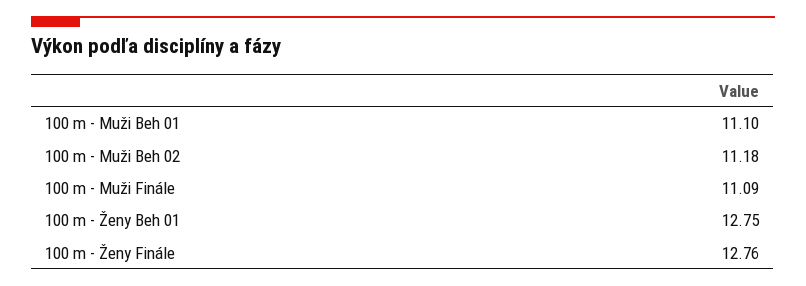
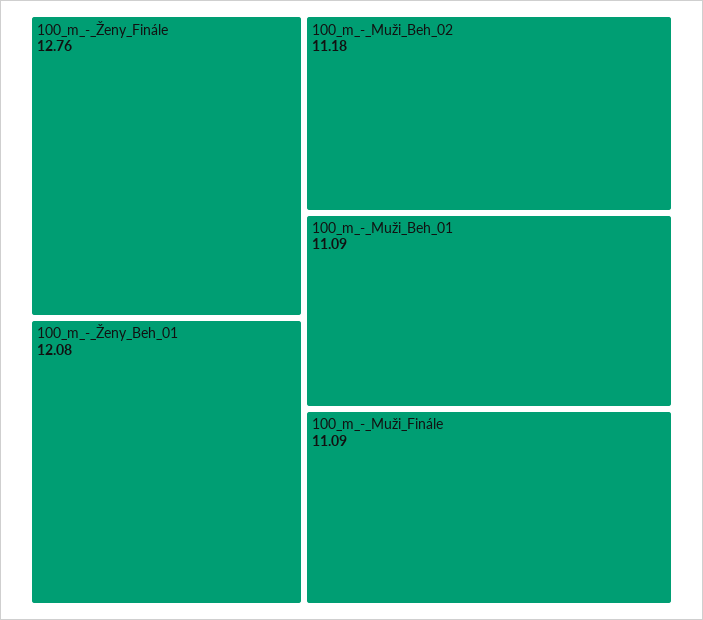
100 m - Muži Beh 01: 11.1 -> 11.09
100 m - Ženy Beh 01: 12.75 -> 12.08

